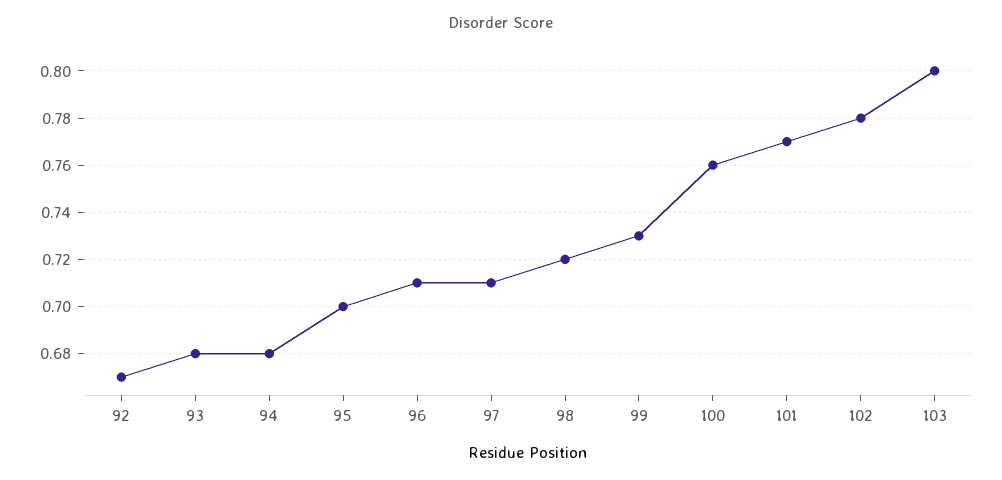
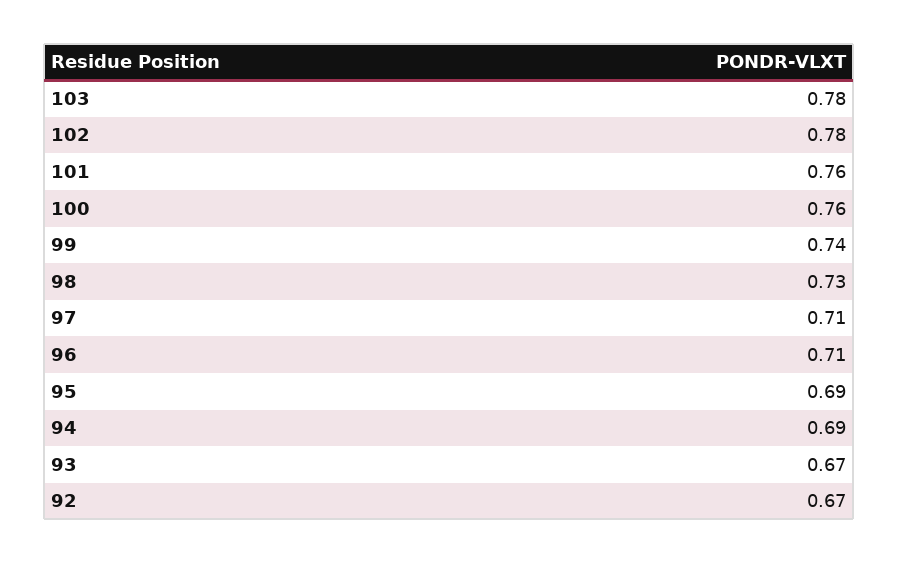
93: 0.68 -> 0.67
94: 0.68 -> 0.69
95: 0.7 -> 0.69
98: 0.72 -> 0.73
99: 0.73 -> 0.74
101: 0.77 -> 0.76
103: 0.8 -> 0.78

